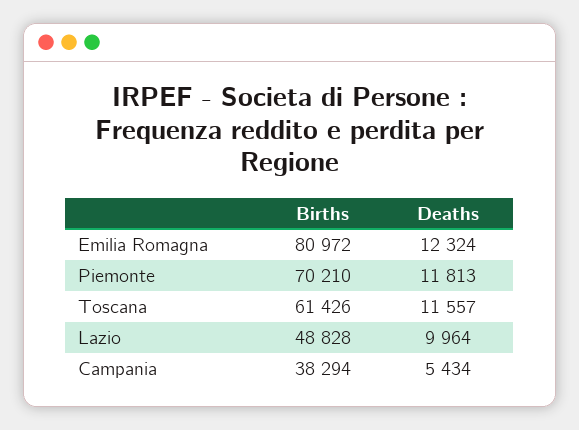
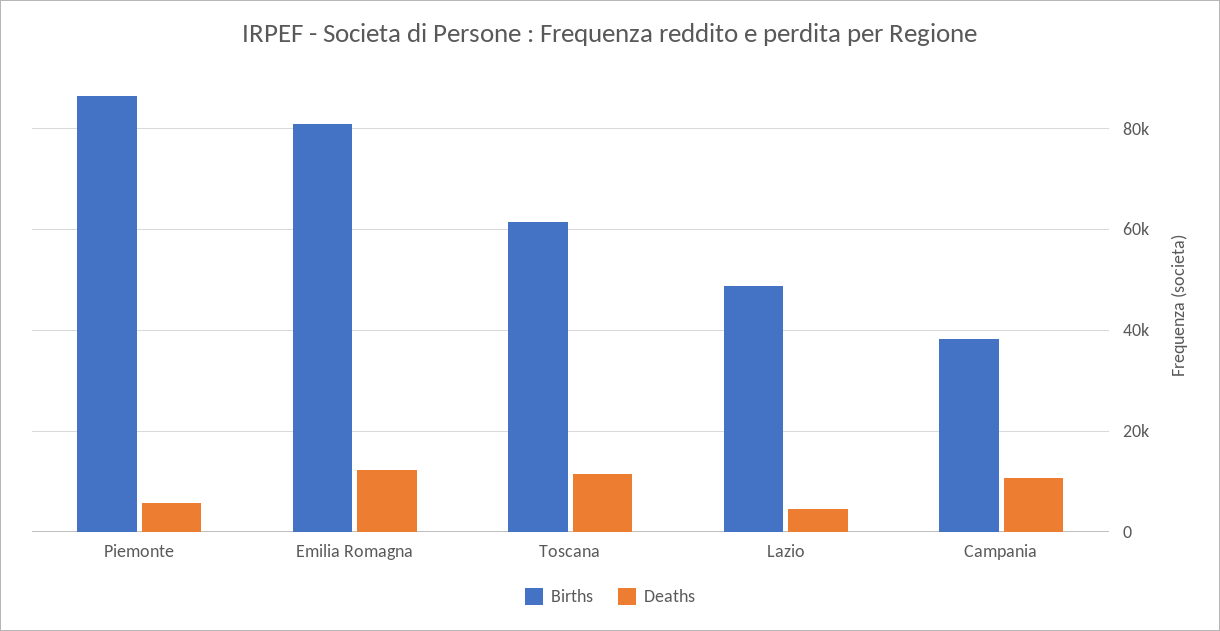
Births, Piemonte: 70210 -> 86000
Deaths, Piemonte: 11813 -> 6000
Deaths, Lazio: 9964 -> 4000
Deaths, Campania: 5434 -> 10000

